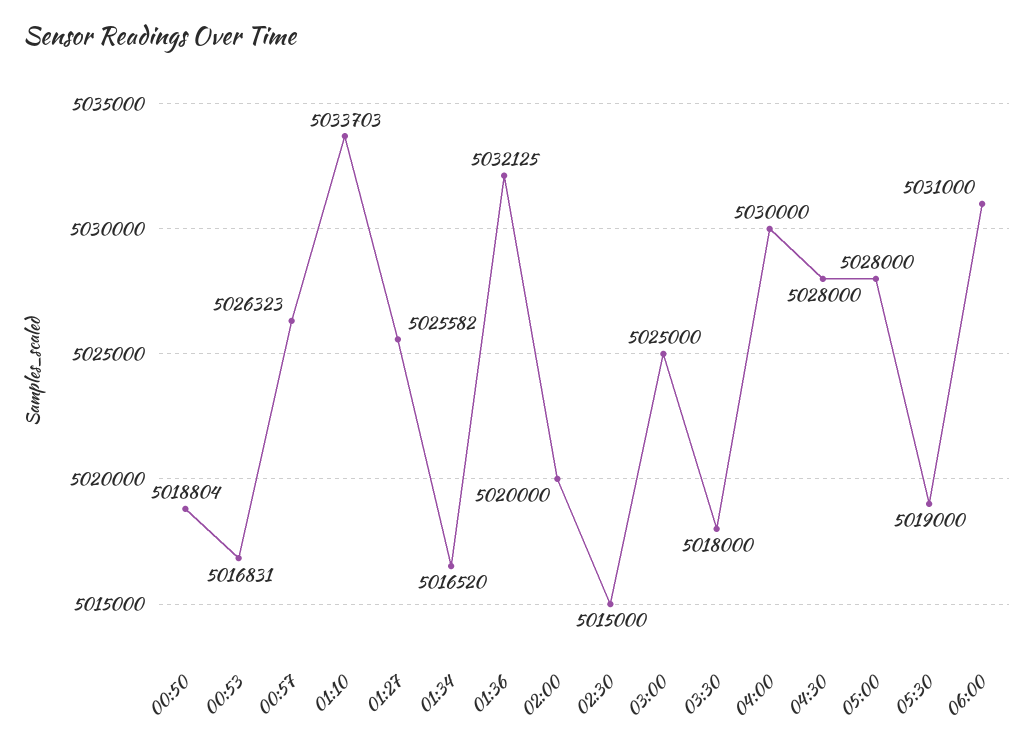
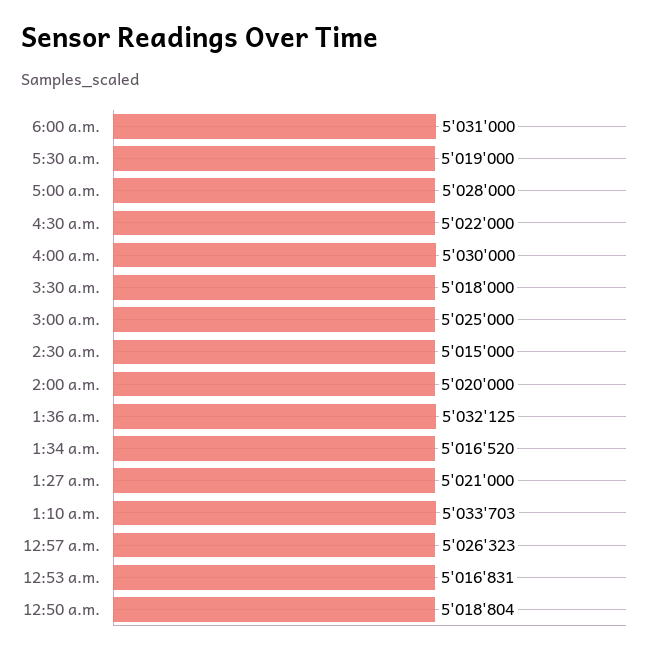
01:27: 5025582 -> 5021000
04:30: 5028000 -> 5022000

